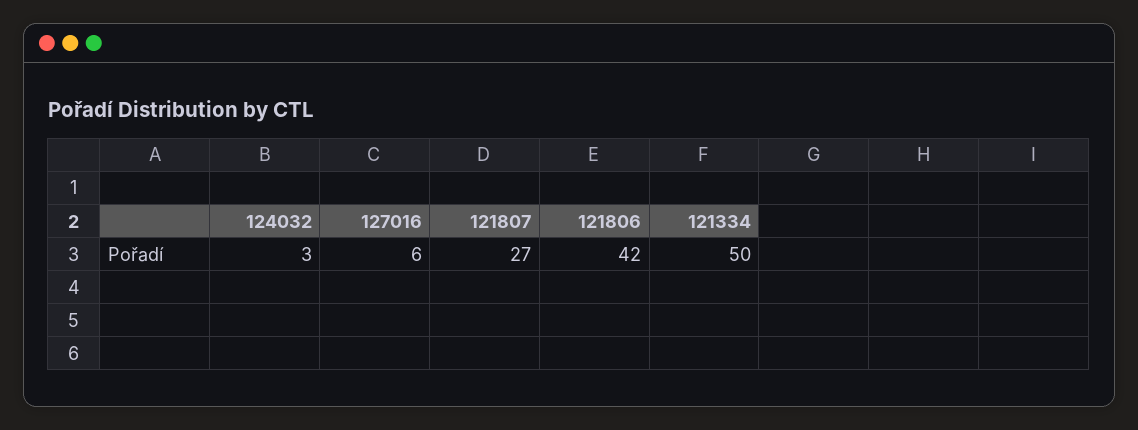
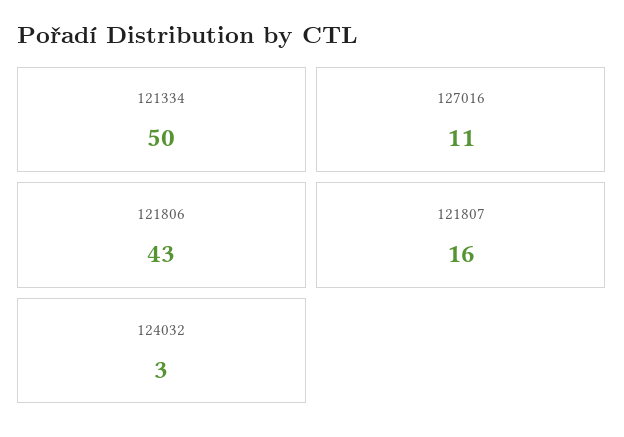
127016: 6 -> 11
121807: 27 -> 16
121806: 42 -> 43

